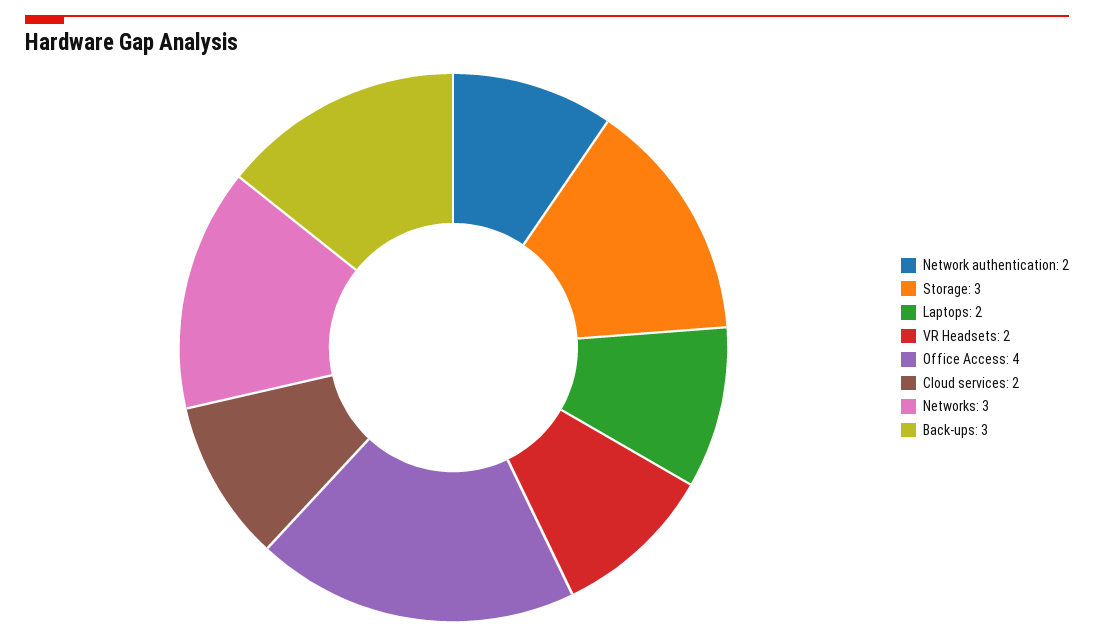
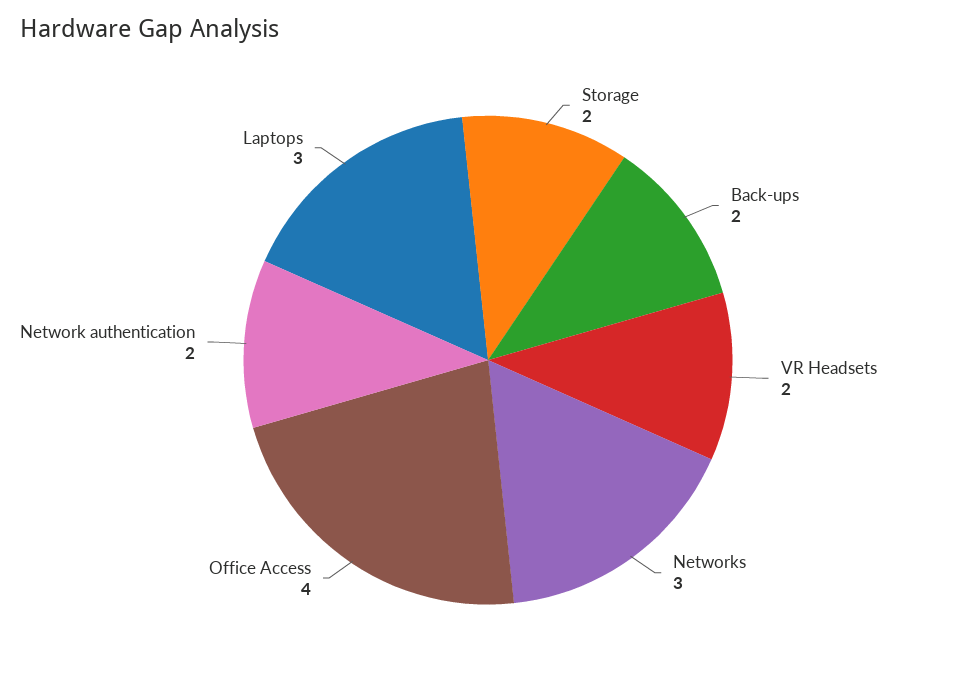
Storage: 3 -> 2
Laptops: 2 -> 3
Cloud services: 2 -> none
Back-ups: 3 -> 2

